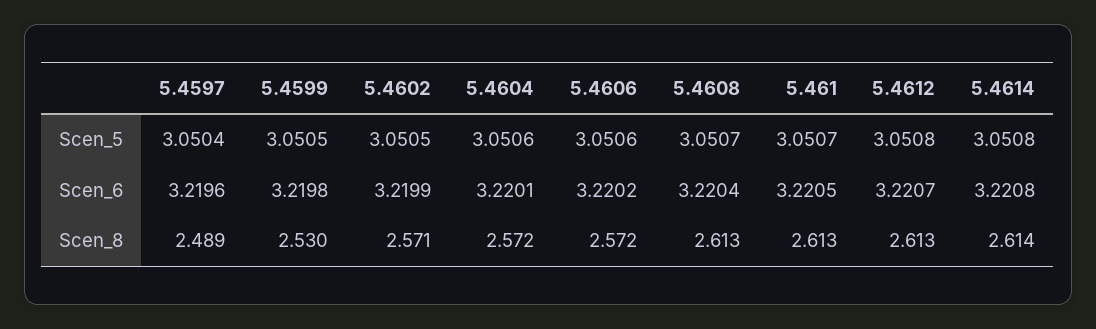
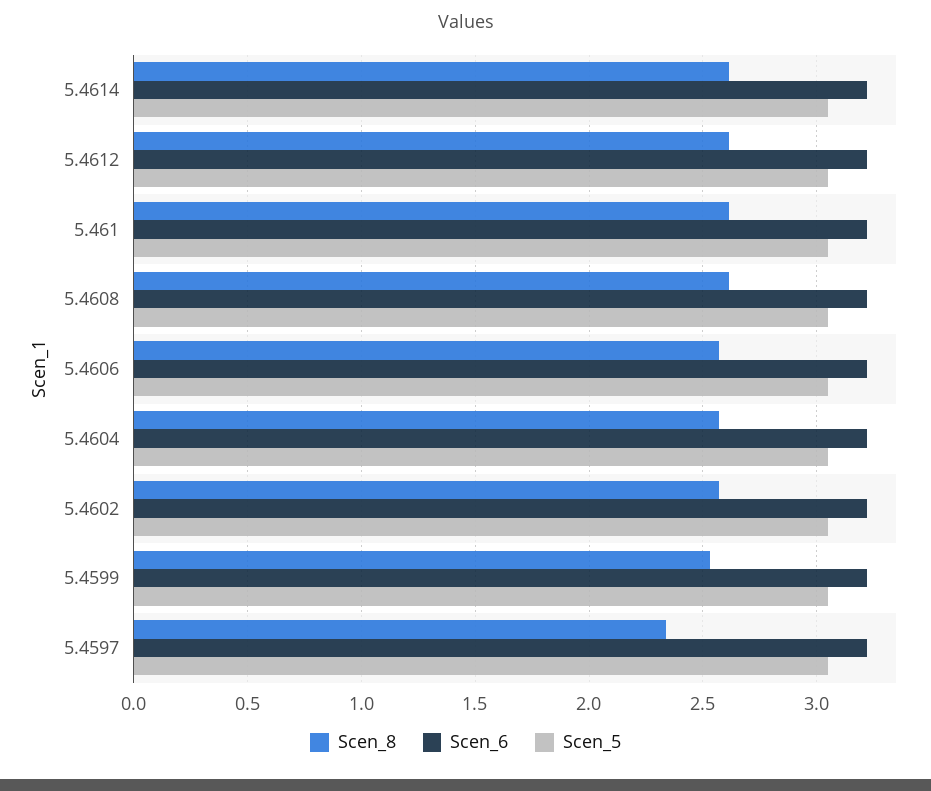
Scen_8, 5.4597: 2.489 -> 2.35

